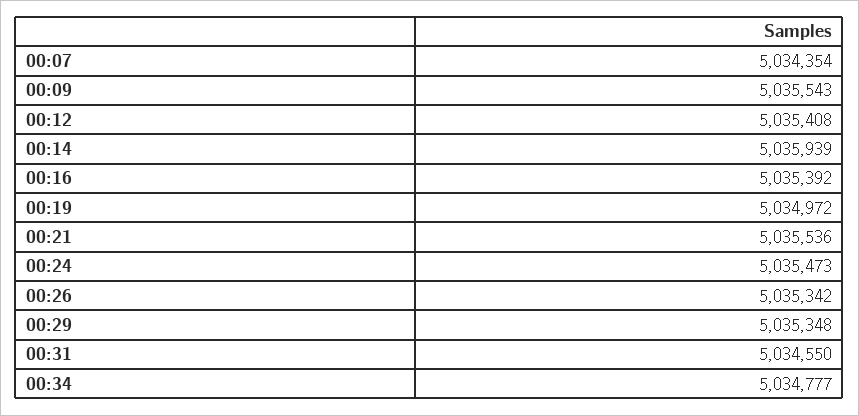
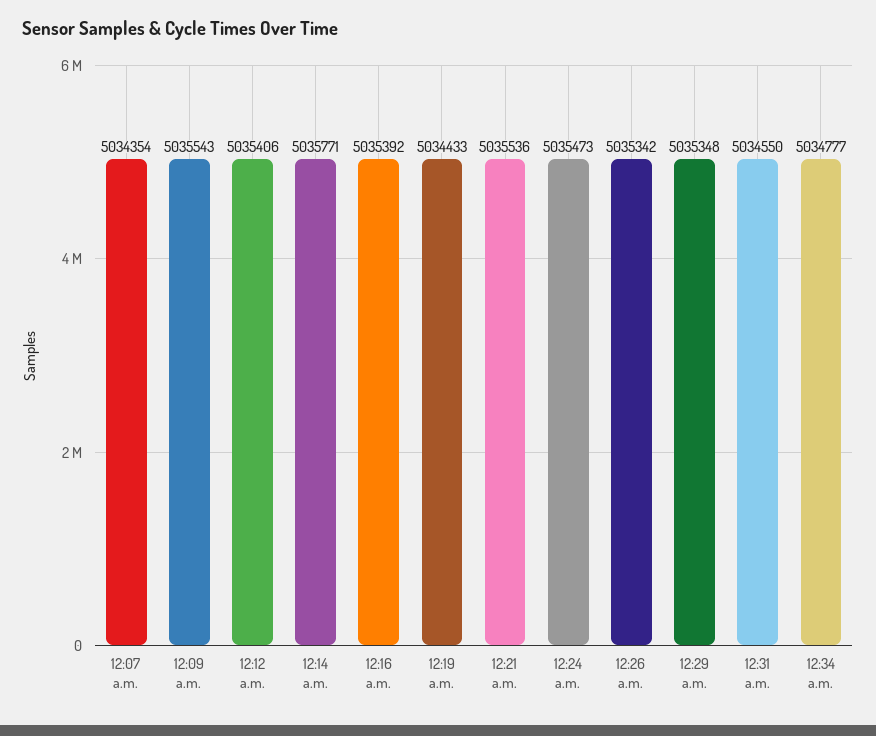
00:12: 5035408 -> 5035406
00:14: 5035939 -> 5035771
00:19: 5034972 -> 5034433

